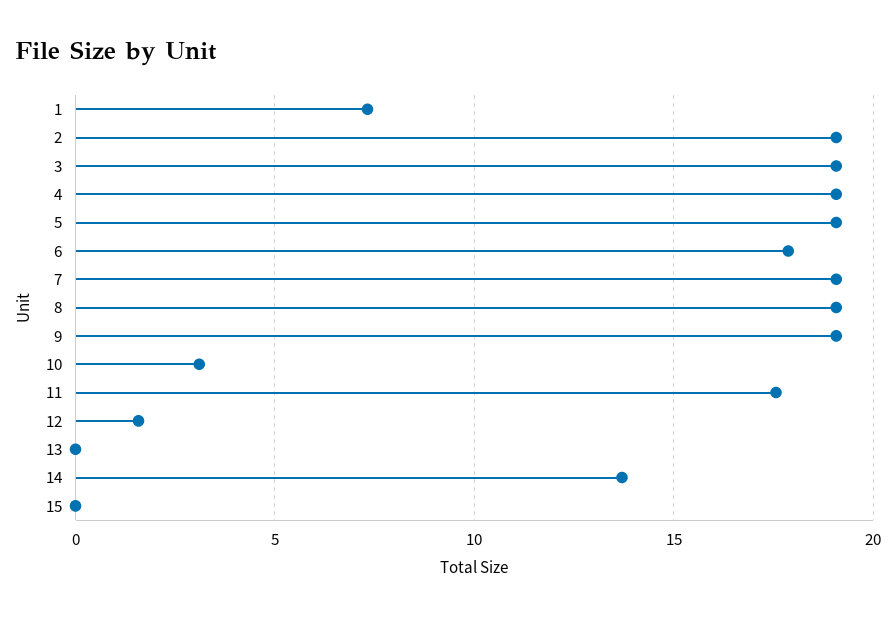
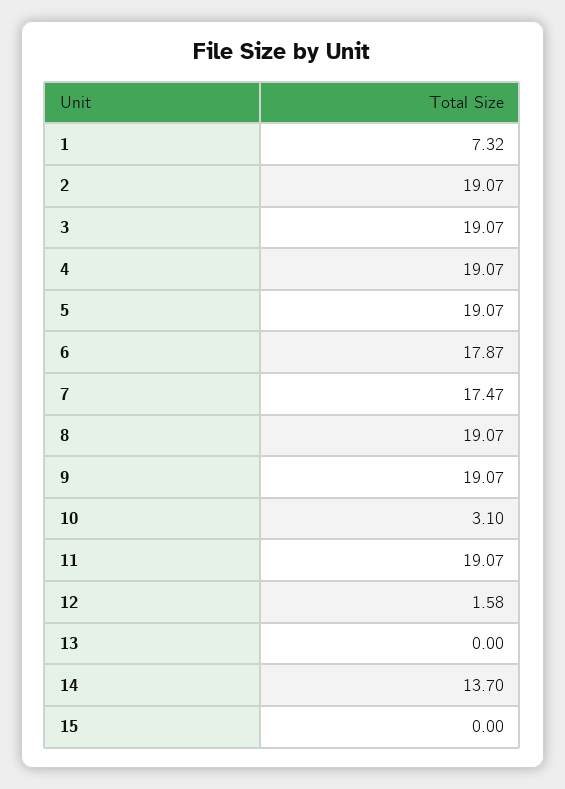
7: 19 -> 17.47
11: 17.5 -> 19.07

